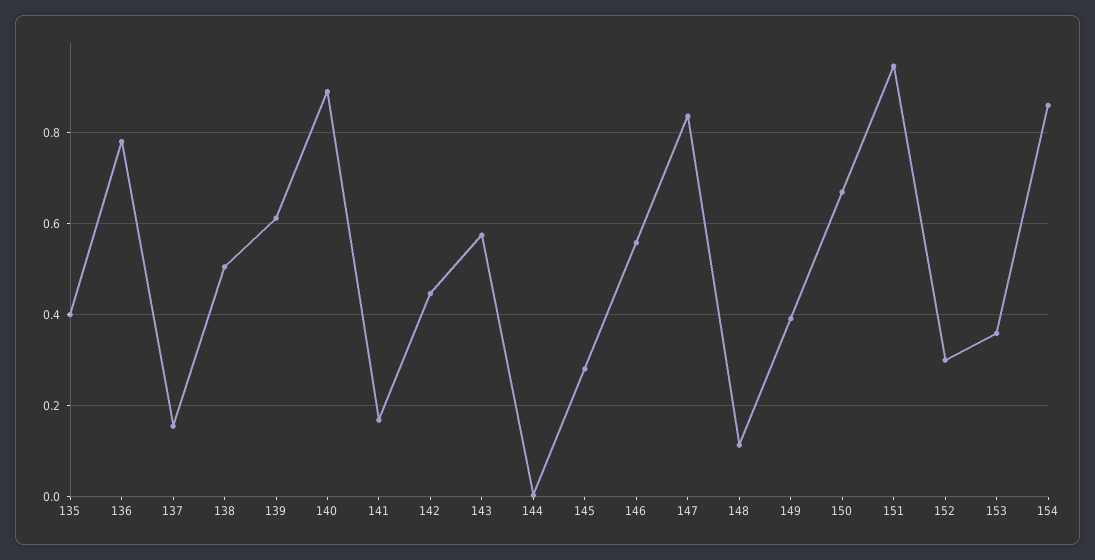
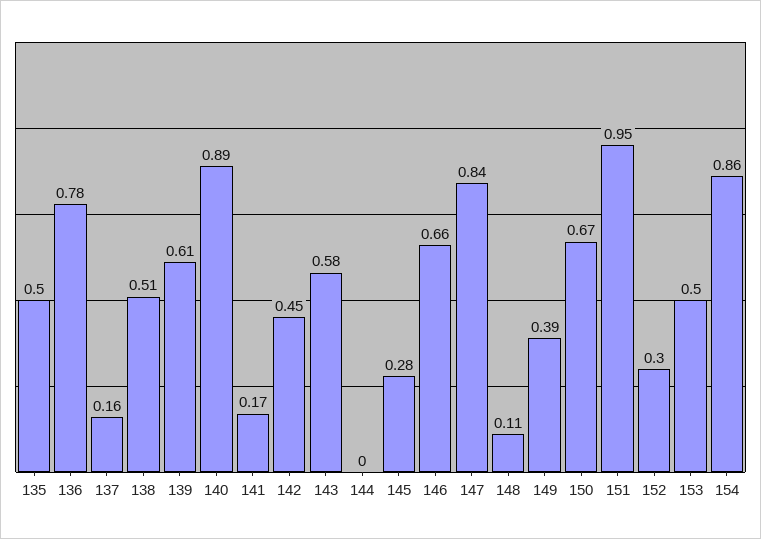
135: 0.4 -> 0.5
146: 0.56 -> 0.66
153: 0.36 -> 0.5

